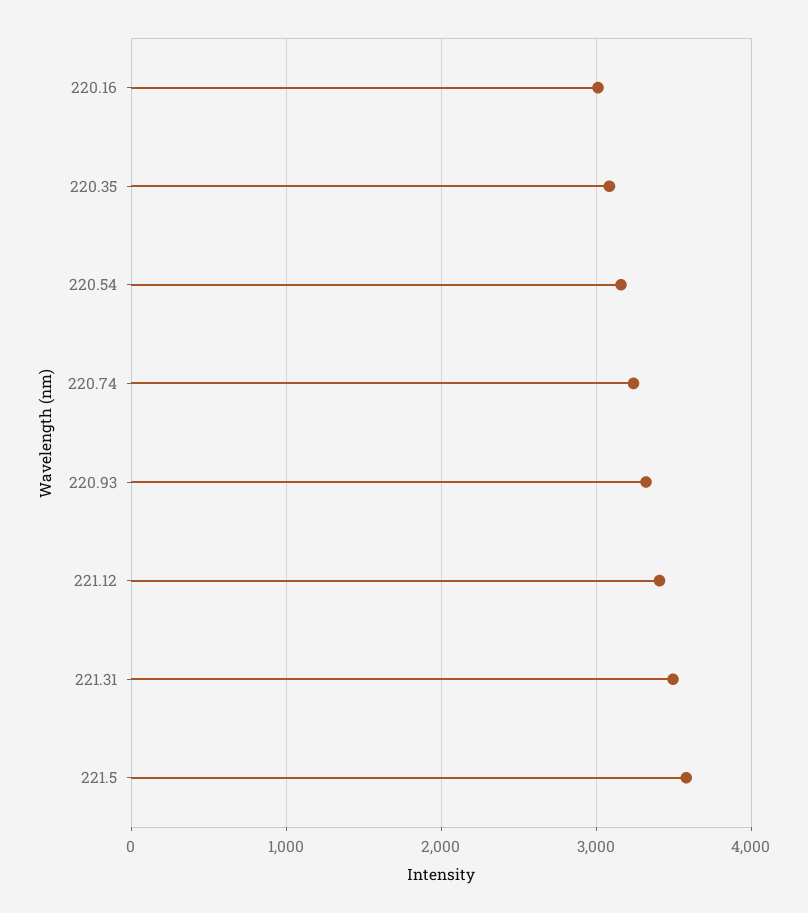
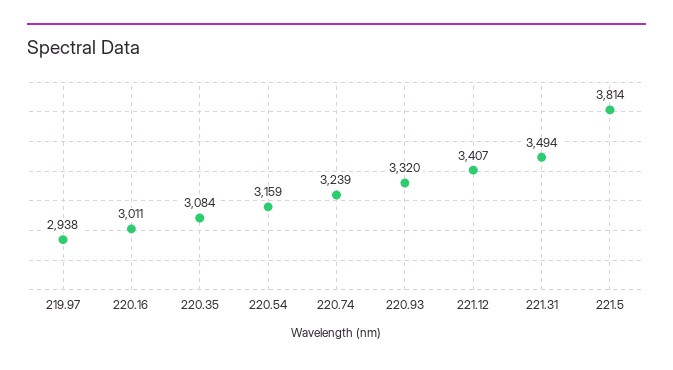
221.5: 3600 -> 3814
219.97: none -> 2938

